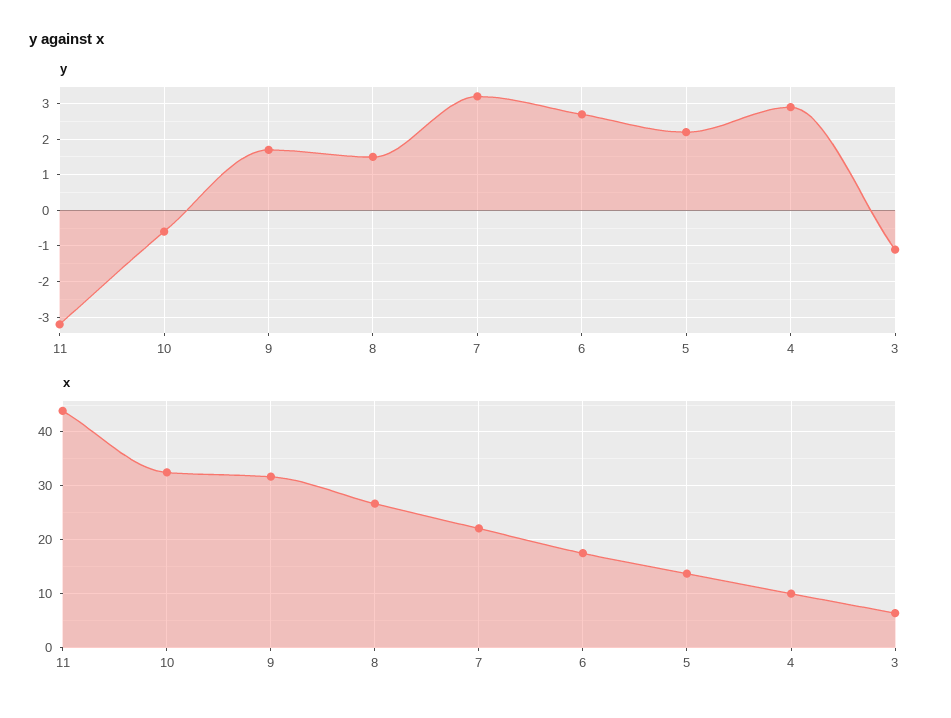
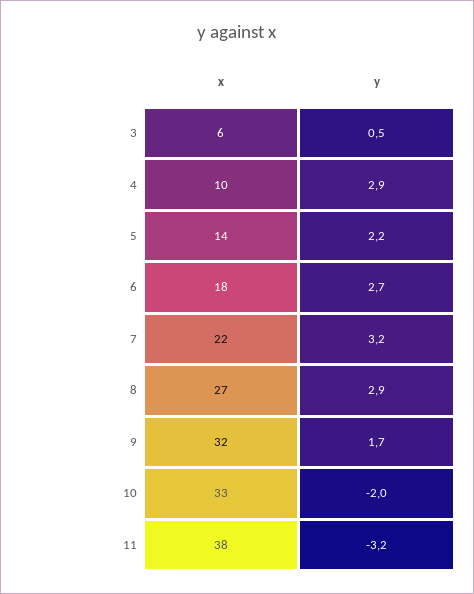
y, 10: -0.5 -> -2
y, 8: 1.5 -> 2.9
y, 3: -1 -> 0.5
x, 11: 44 -> 38

